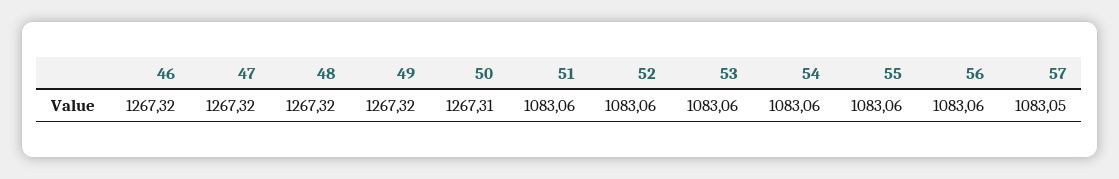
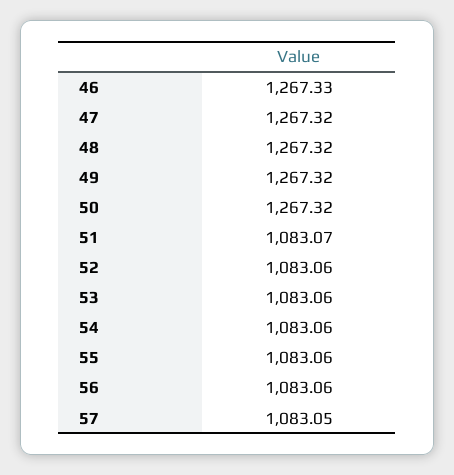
46: 1267.32 -> 1267.33
50: 1267.31 -> 1267.32
51: 1083.06 -> 1083.07

